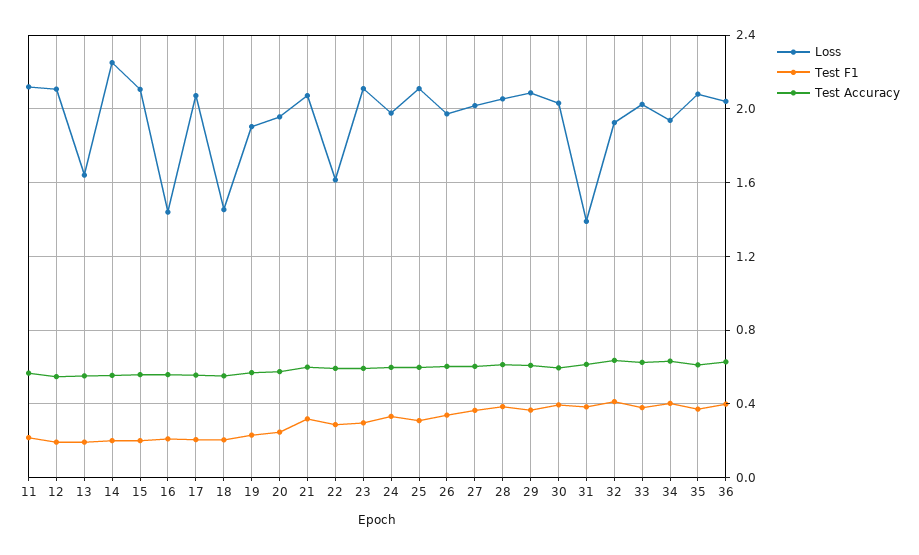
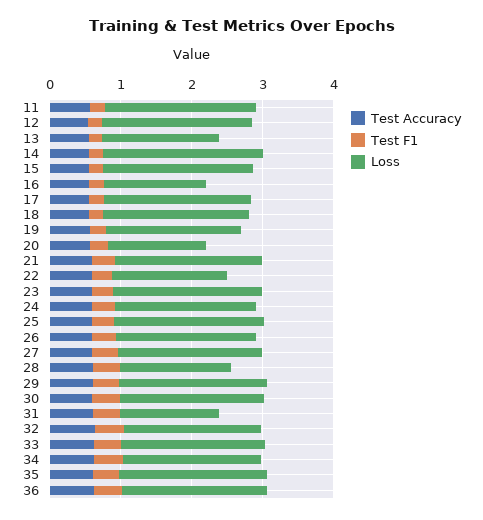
Loss, 18: 1.45 -> 2
Loss, 20: 1.95 -> 1.4
Loss, 28: 2.05 -> 1.6

